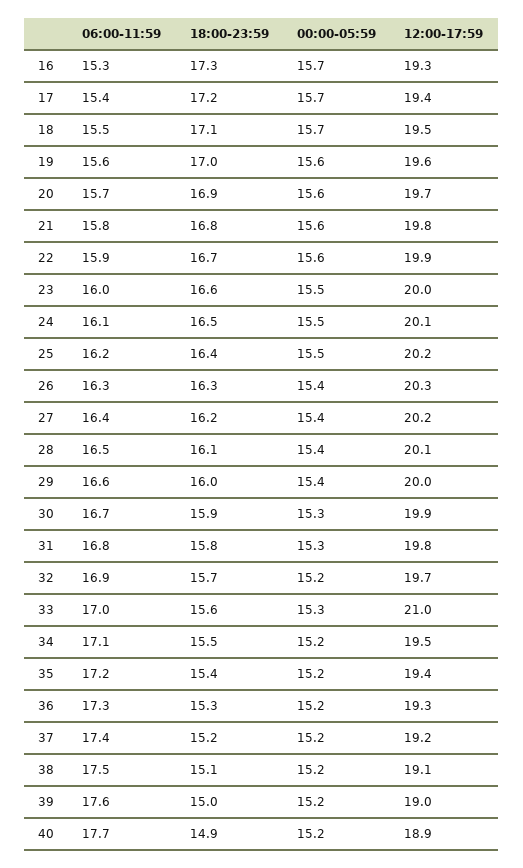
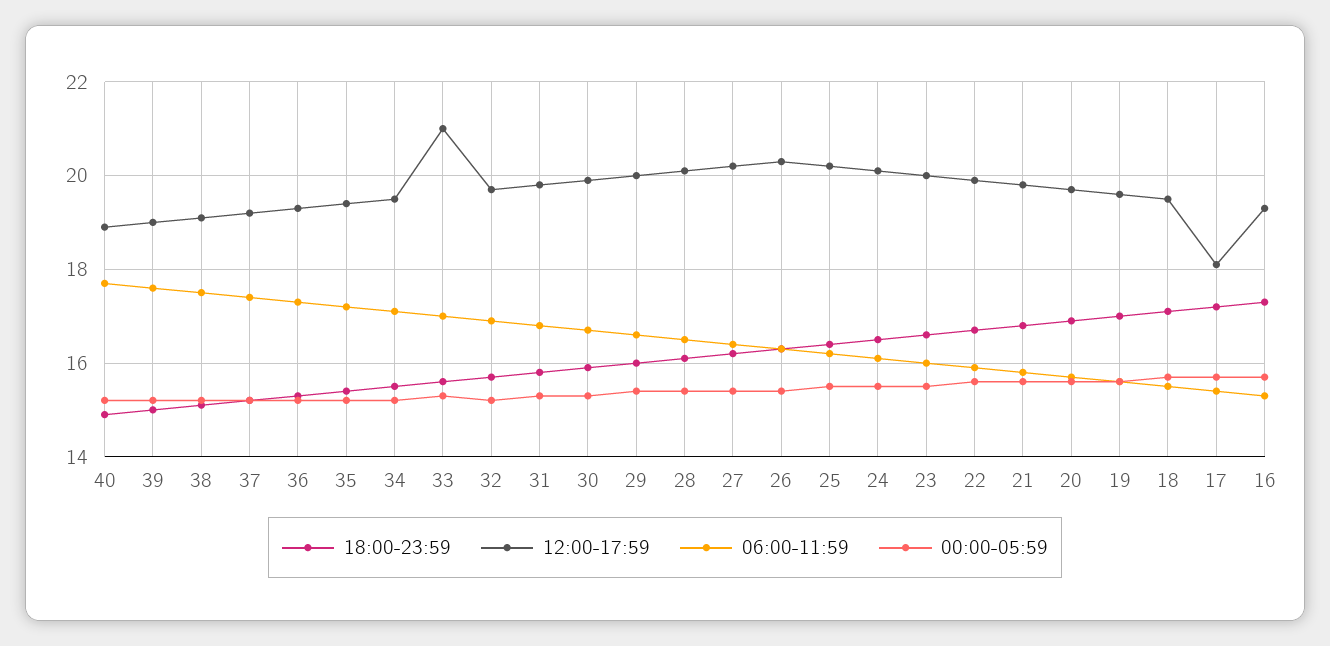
12:00-17:59, 17: 19.4 -> 18

